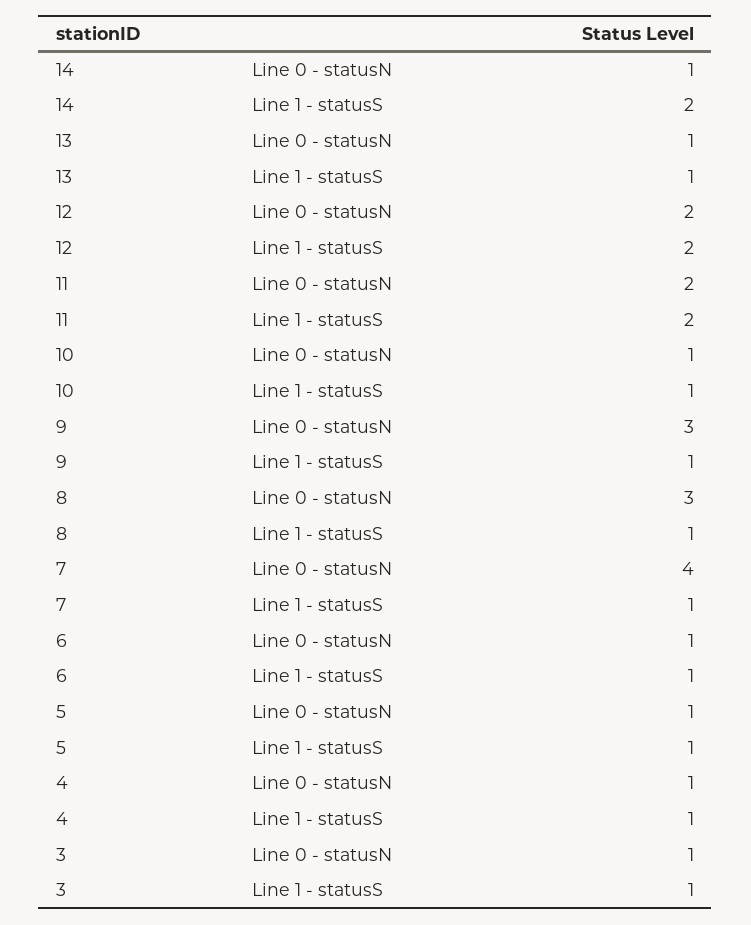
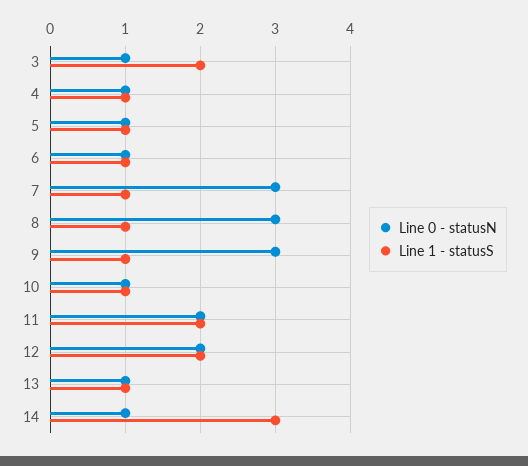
Line 1 - statusS, 14: 2 -> 3
Line 0 - statusN, 7: 4 -> 3
Line 1 - statusS, 3: 1 -> 2

